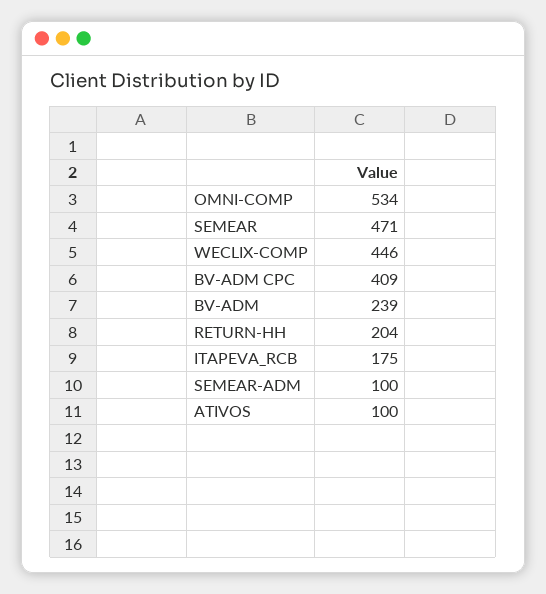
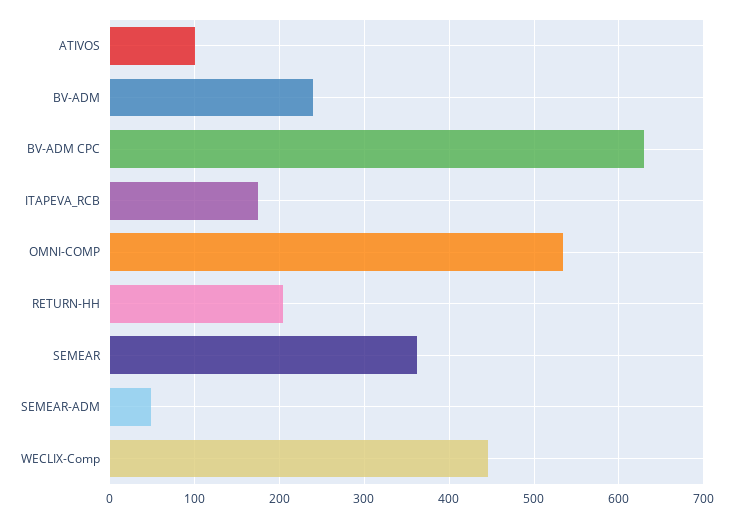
SEMEAR: 471 -> 360
BV-ADM CPC: 409 -> 630
SEMEAR-ADM: 100 -> 50

